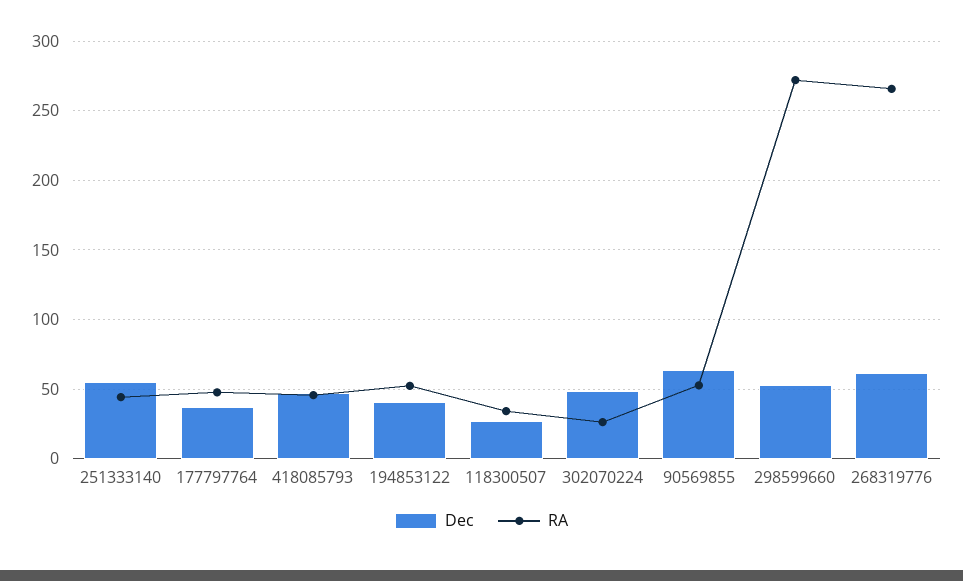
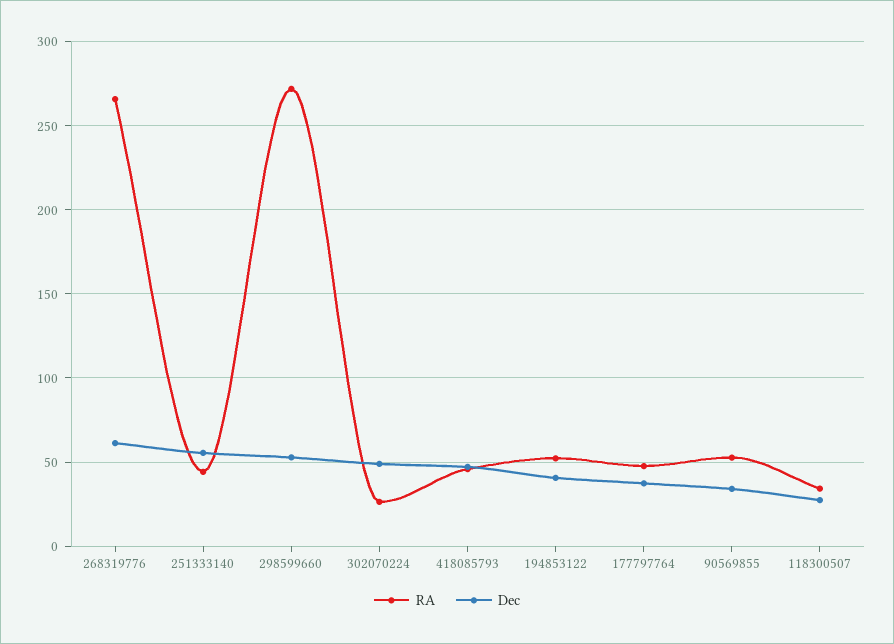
Dec, 90569855: 65 -> 35

